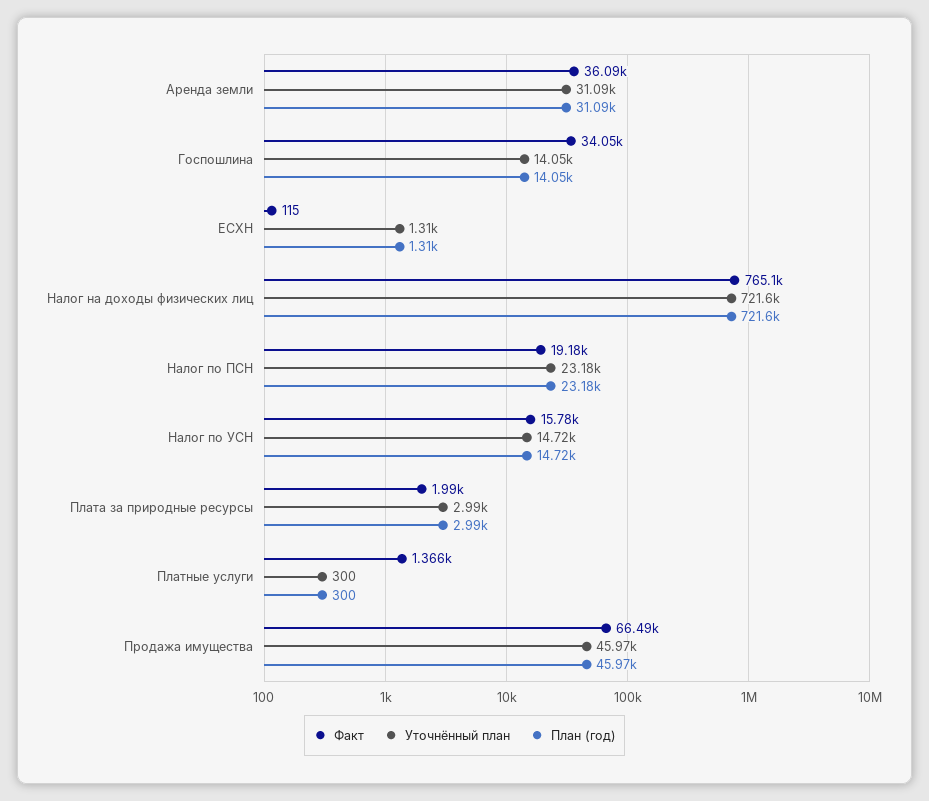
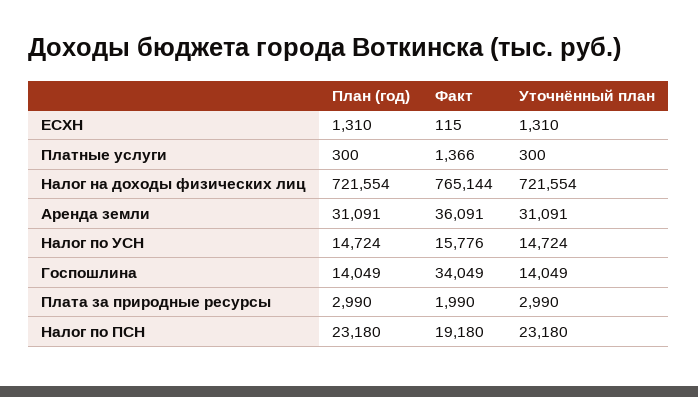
Факт, Продажа имущества: 66490 -> none
Уточнённый план, Продажа имущества: 45970 -> none
План (год), Продажа имущества: 45970 -> none

